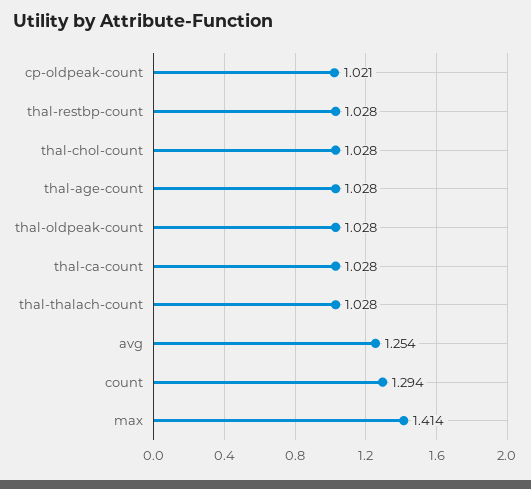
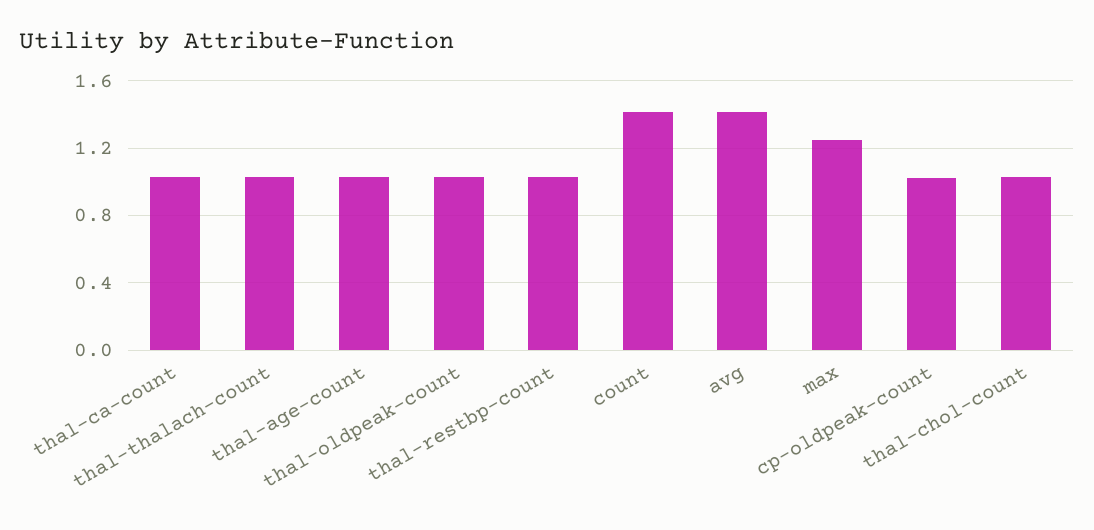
avg: 1.254 -> 1.4
count: 1.294 -> 1.4
max: 1.414 -> 1.25

